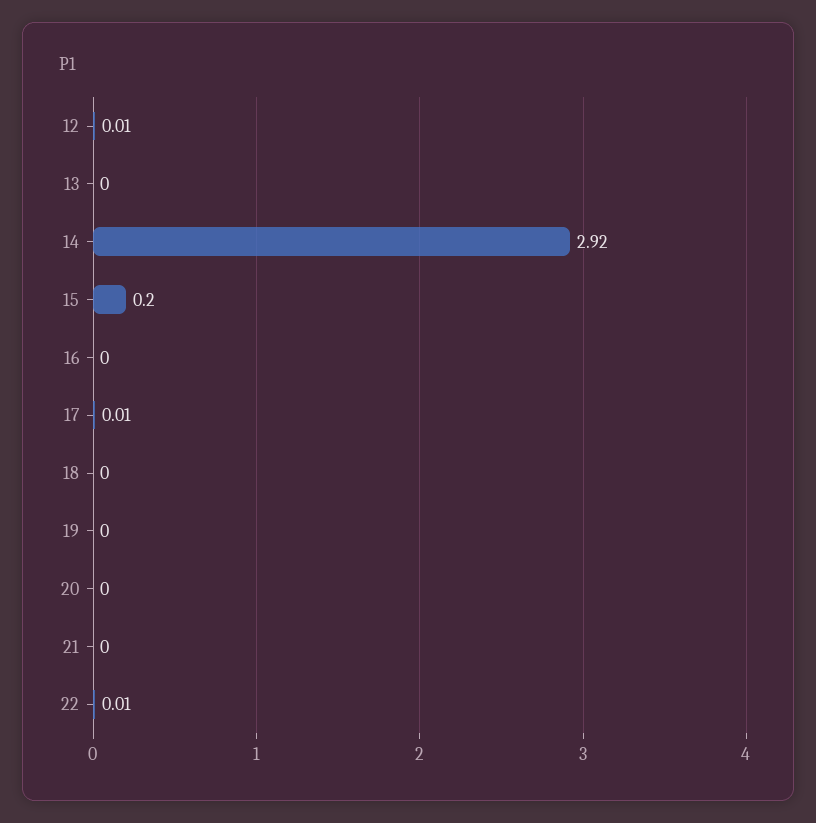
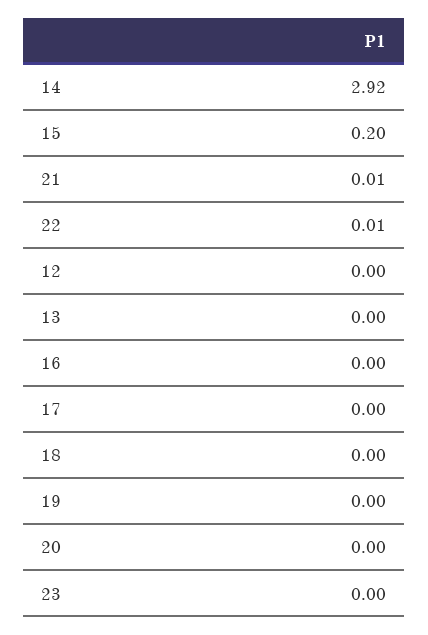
12: 0.01 -> 0
17: 0.01 -> 0
21: 0 -> 0.01
23: none -> 0

